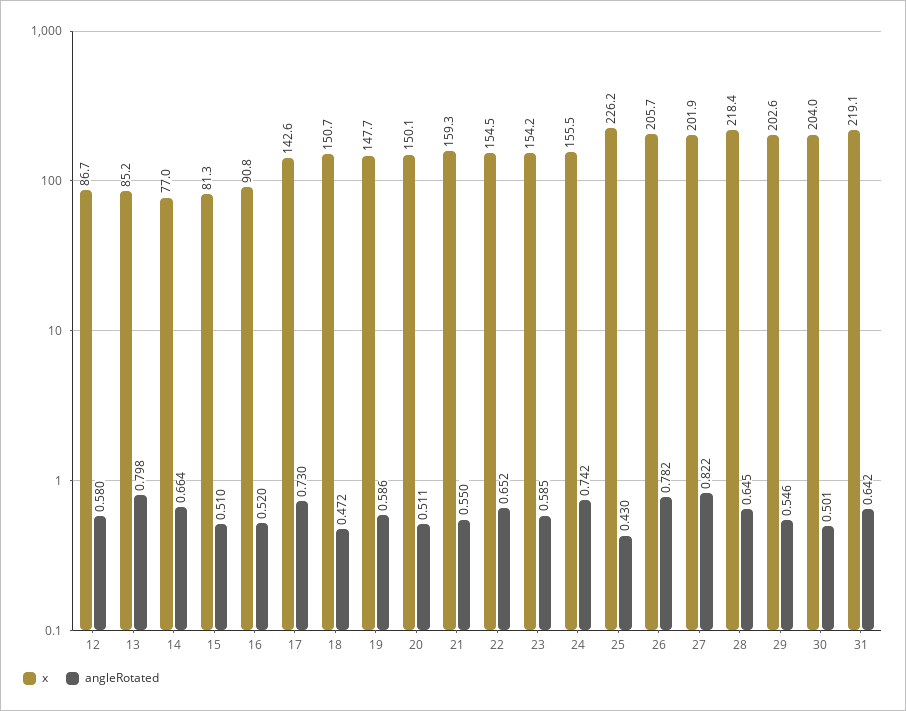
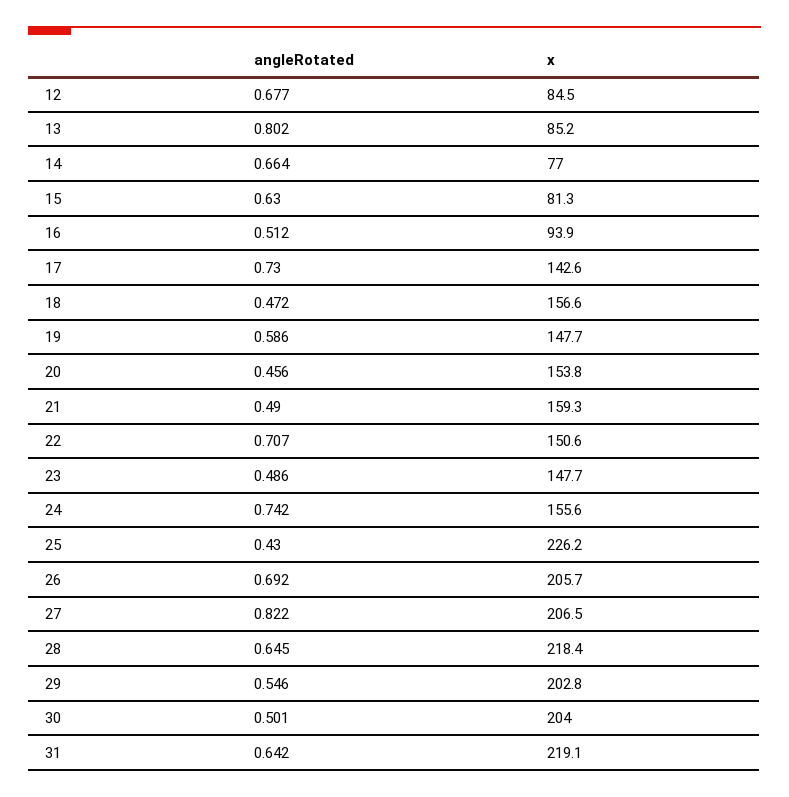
x, 12: 86.7 -> 84.5
angleRotated, 12: 0.58 -> 0.677
angleRotated, 13: 0.798 -> 0.802
angleRotated, 15: 0.51 -> 0.63
x, 16: 90.8 -> 93.9
angleRotated, 16: 0.52 -> 0.512
x, 18: 150.7 -> 156.6
x, 20: 150.1 -> 153.8
angleRotated, 20: 0.511 -> 0.456
angleRotated, 21: 0.55 -> 0.49
x, 22: 154.5 -> 150.6
angleRotated, 22: 0.652 -> 0.707
x, 23: 154.2 -> 147.7
angleRotated, 23: 0.585 -> 0.486
x, 24: 155.5 -> 155.6
angleRotated, 26: 0.782 -> 0.692
x, 27: 201.9 -> 206.5
x, 29: 202.6 -> 202.8

